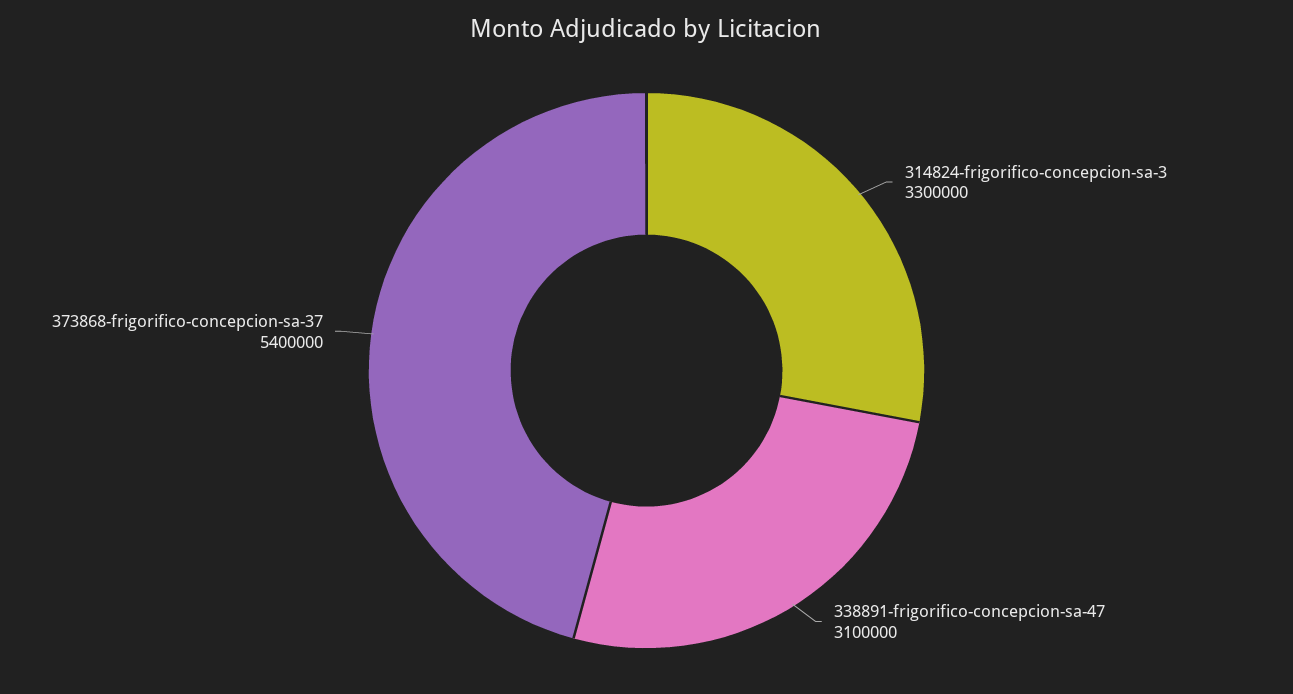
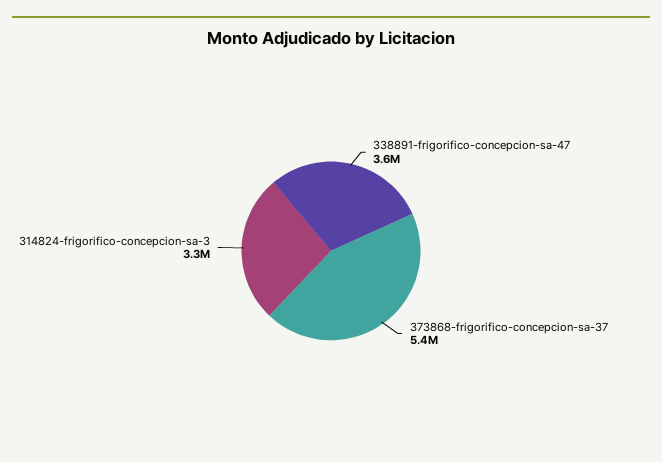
338891-frigorifico-concepcion-sa-47: 3100000 -> 3600000

